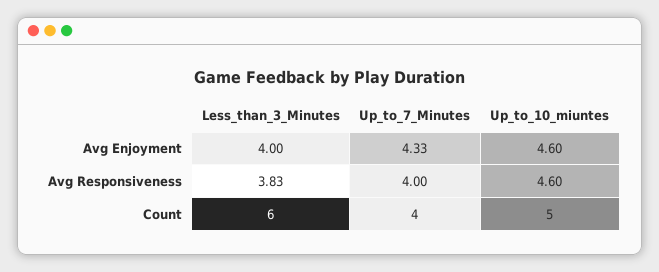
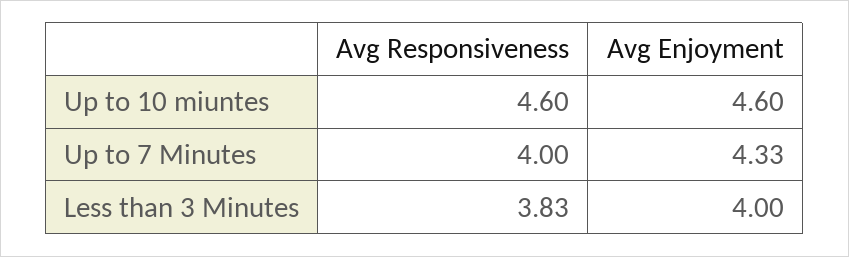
Less_than_3_Minutes, Count: 6 -> none
Up_to_7_Minutes, Count: 4 -> none
Up_to_10_miuntes, Count: 5 -> none

